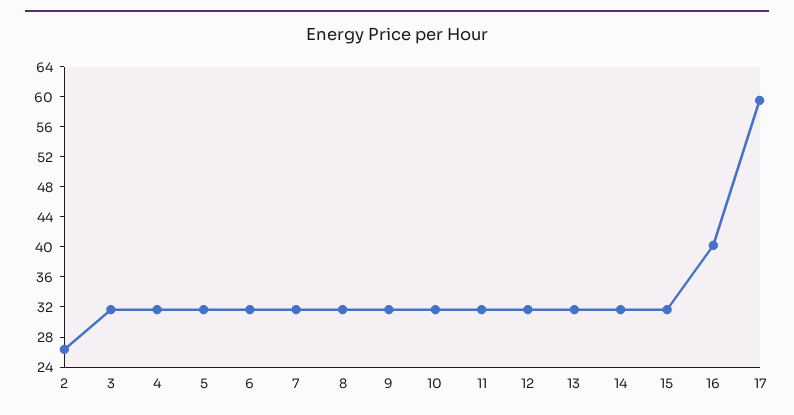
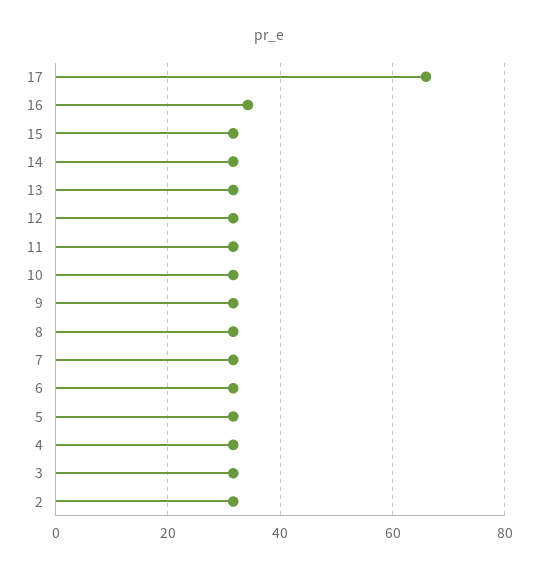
2: 26 -> 32
16: 40 -> 34
17: 60 -> 66

